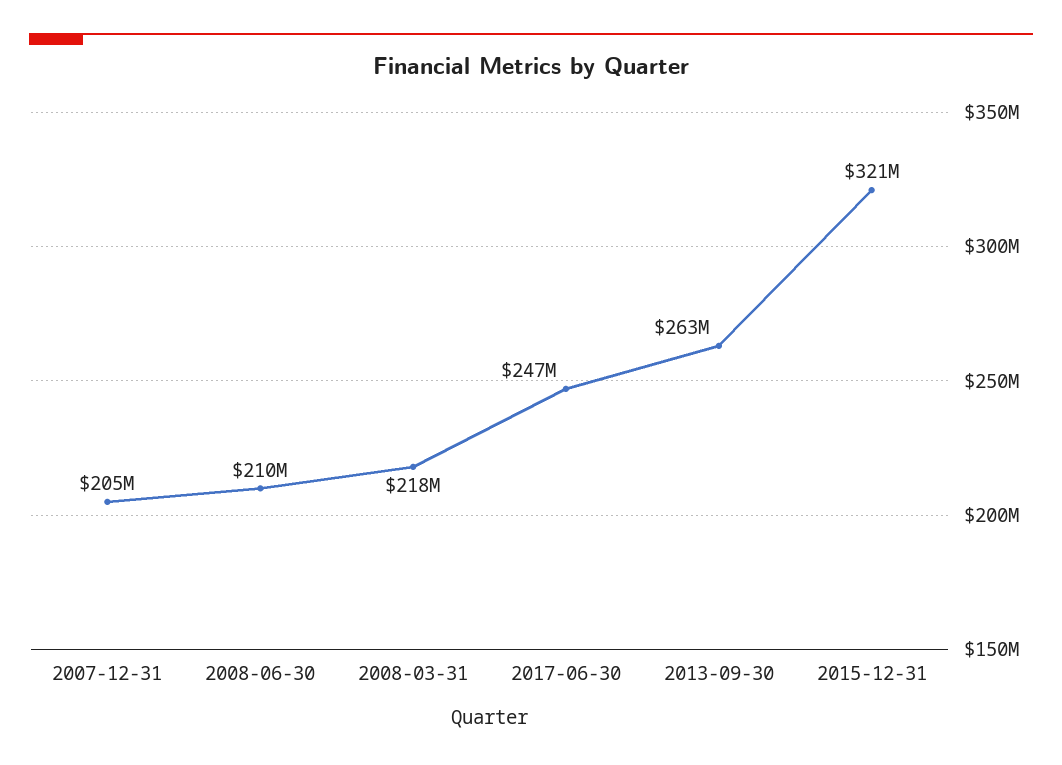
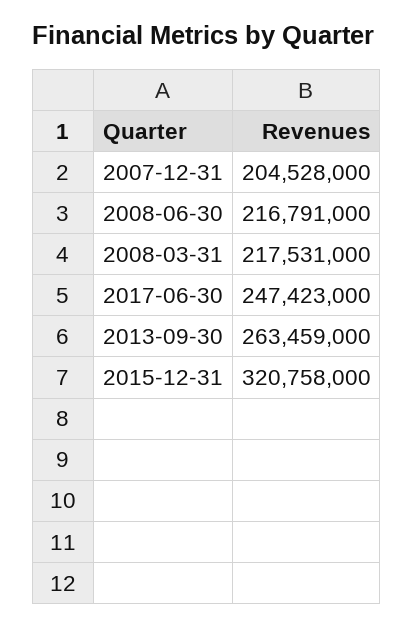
2008-06-30: 210000000 -> 216791000

